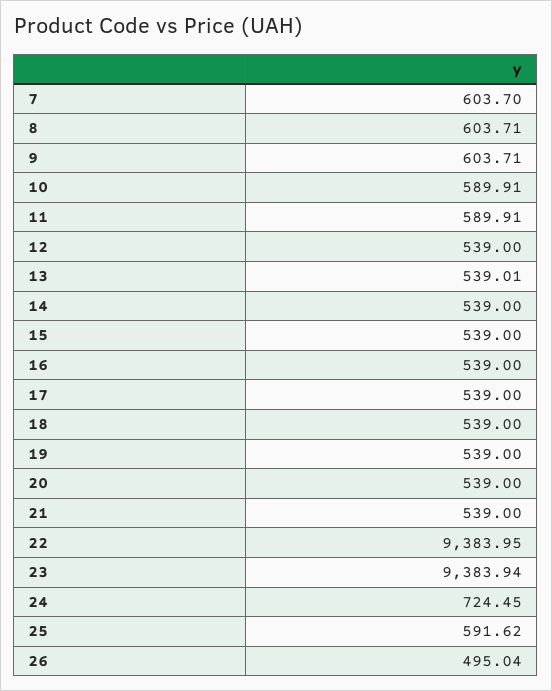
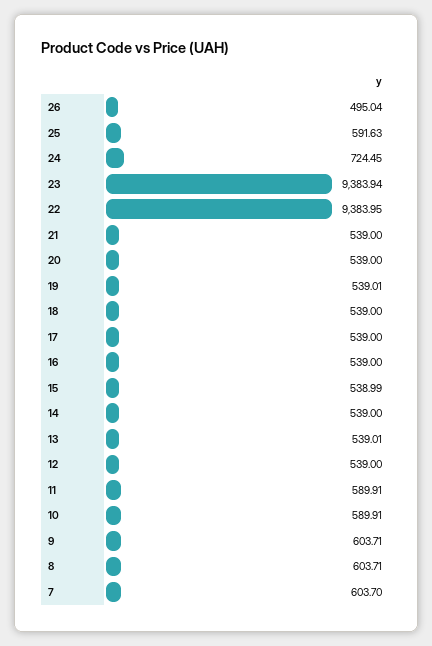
15: 539 -> 538.99
19: 539 -> 539.01
25: 591.62 -> 591.63

